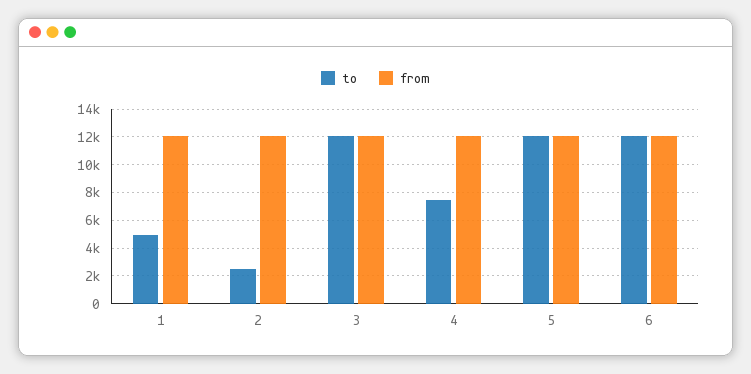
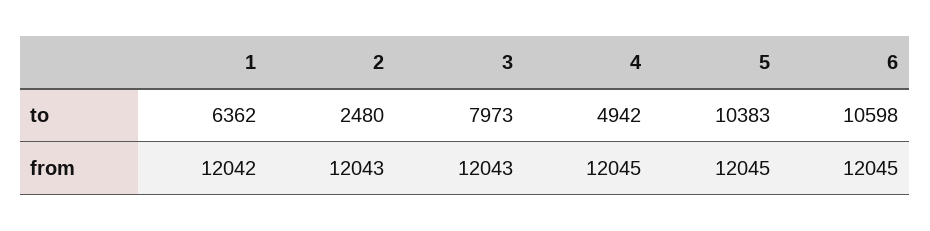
to, 1: 5000 -> 6362
to, 3: 12000 -> 7973
to, 4: 7500 -> 4942
to, 5: 12000 -> 10383
to, 6: 12000 -> 10598

